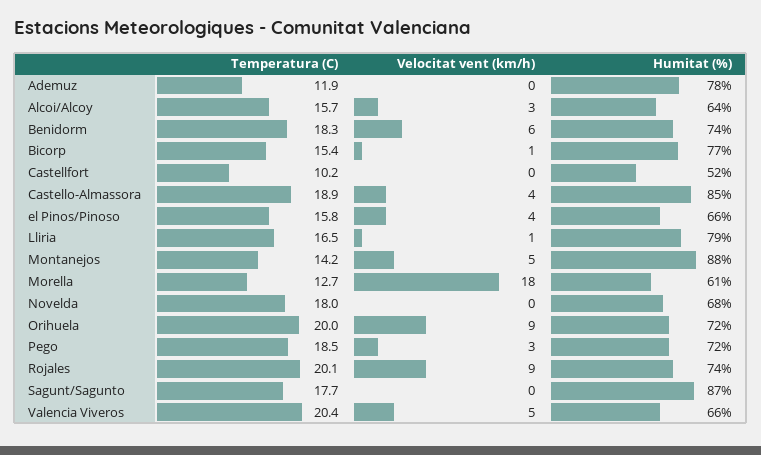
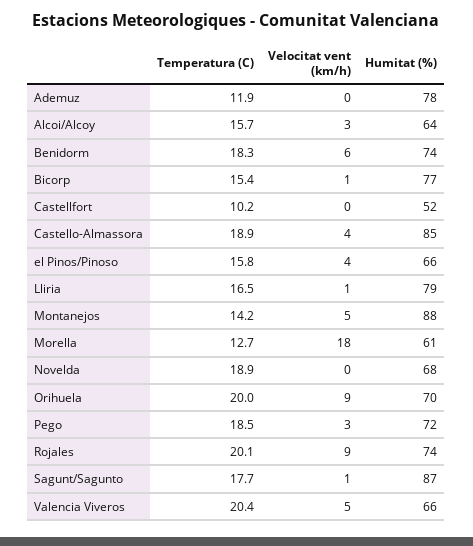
Temperatura (C), Novelda: 18 -> 18.9
Humitat (%), Orihuela: 72 -> 70
Velocitat vent (km/h), Sagunt/Sagunto: 0 -> 1

